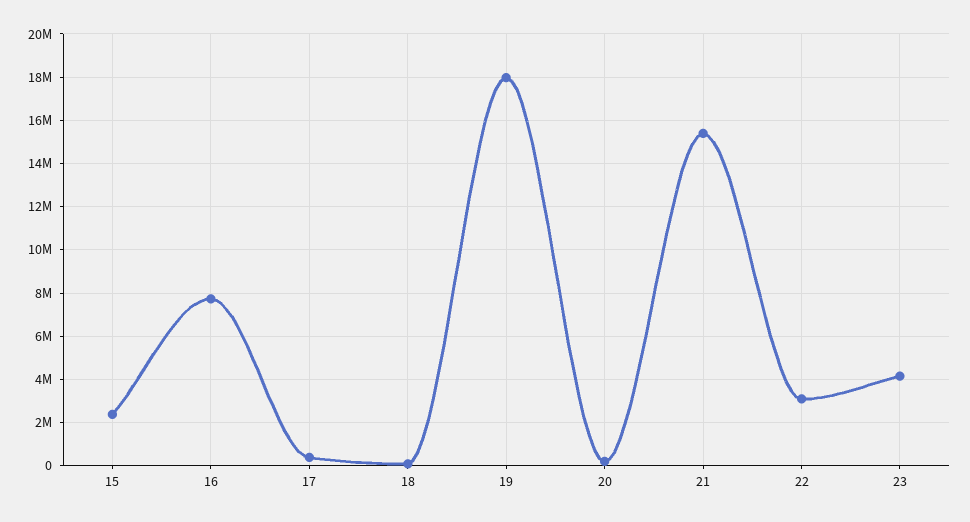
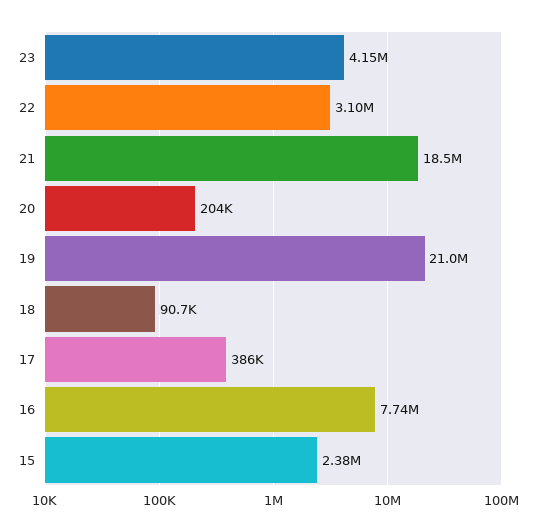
19: 18000000 -> 21000000
21: 15500000 -> 18500000

